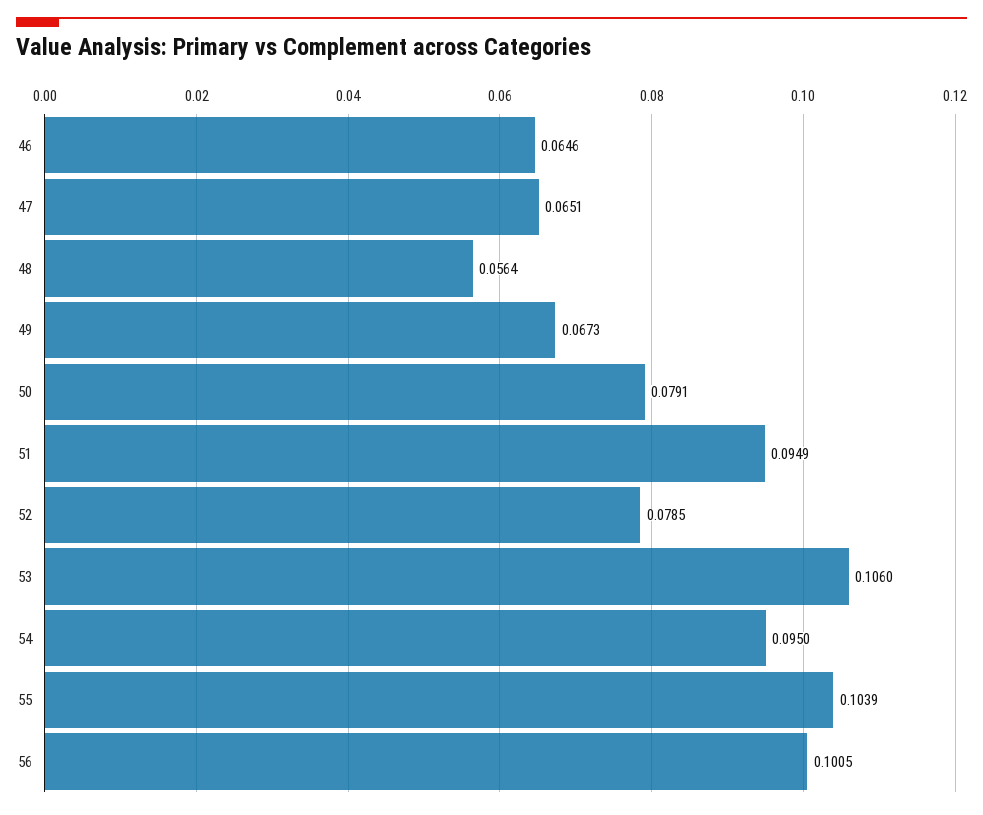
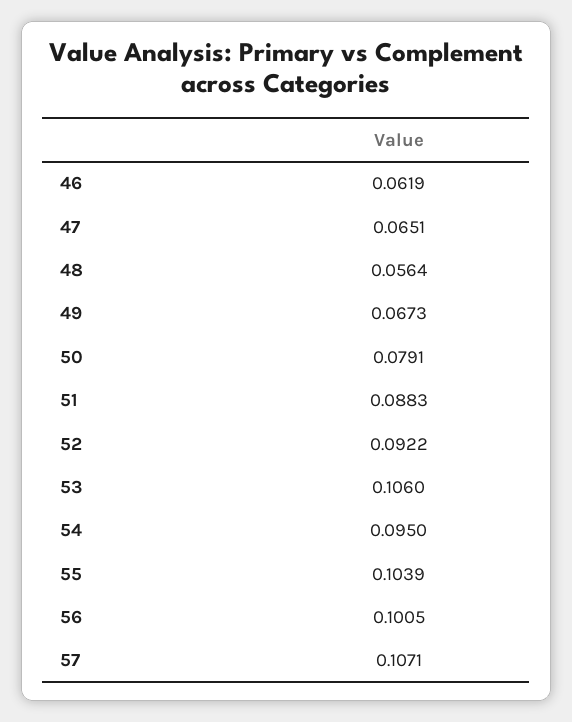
46: 0.0646 -> 0.0619
51: 0.0949 -> 0.0883
52: 0.0785 -> 0.0922
57: none -> 0.1071

